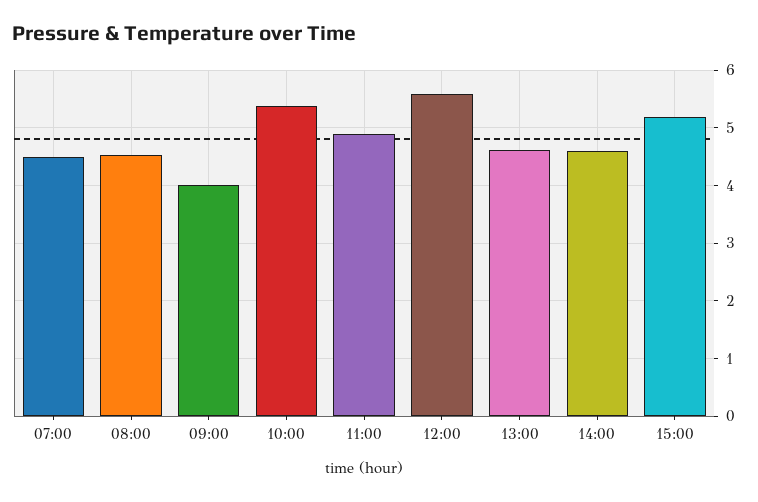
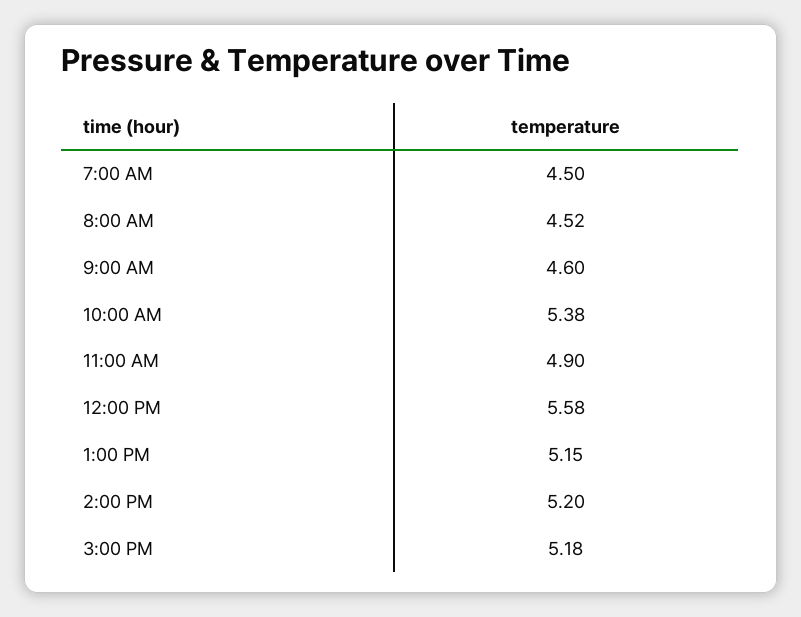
09:00: 4 -> 4.6
13:00: 4.6 -> 5.15
14:00: 4.6 -> 5.2

